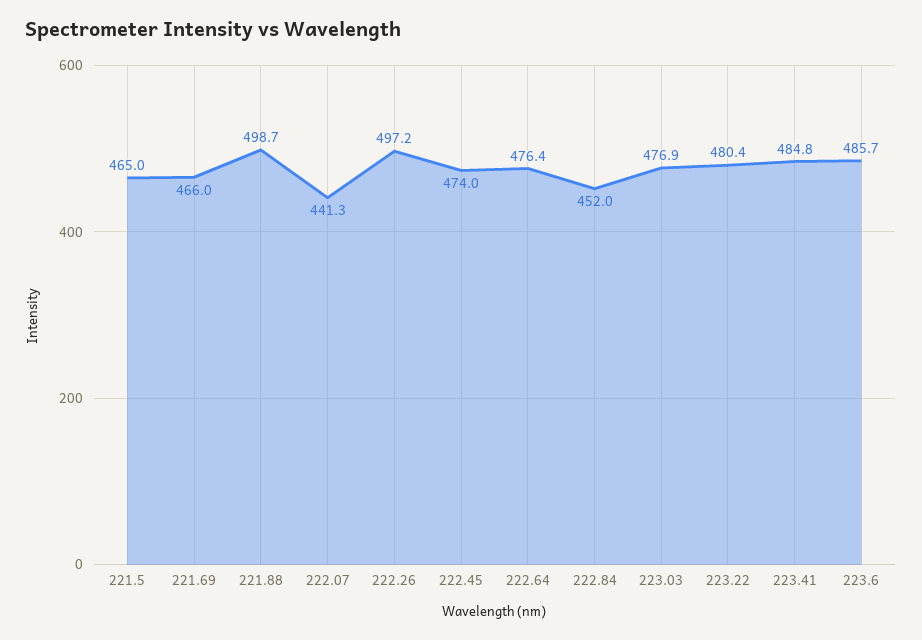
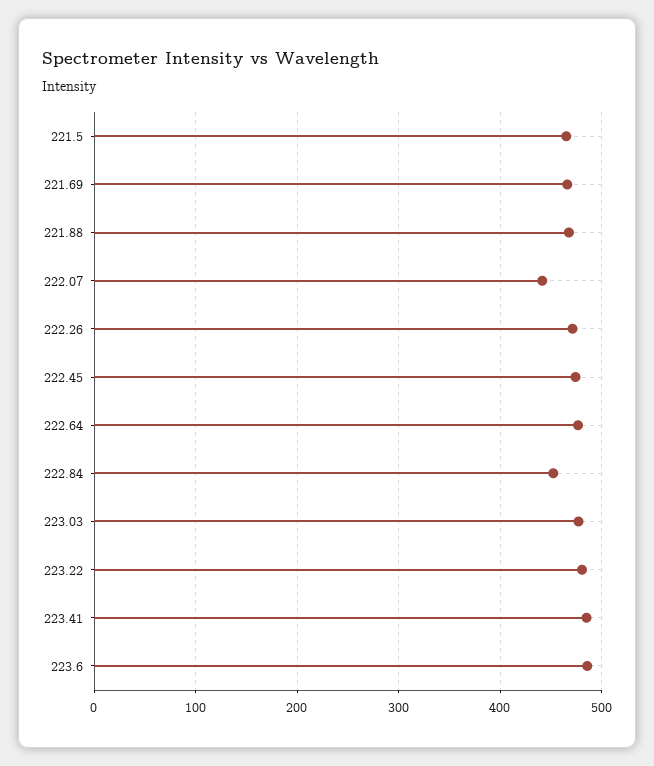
221.88: 498.7 -> 470
222.26: 497.2 -> 470

